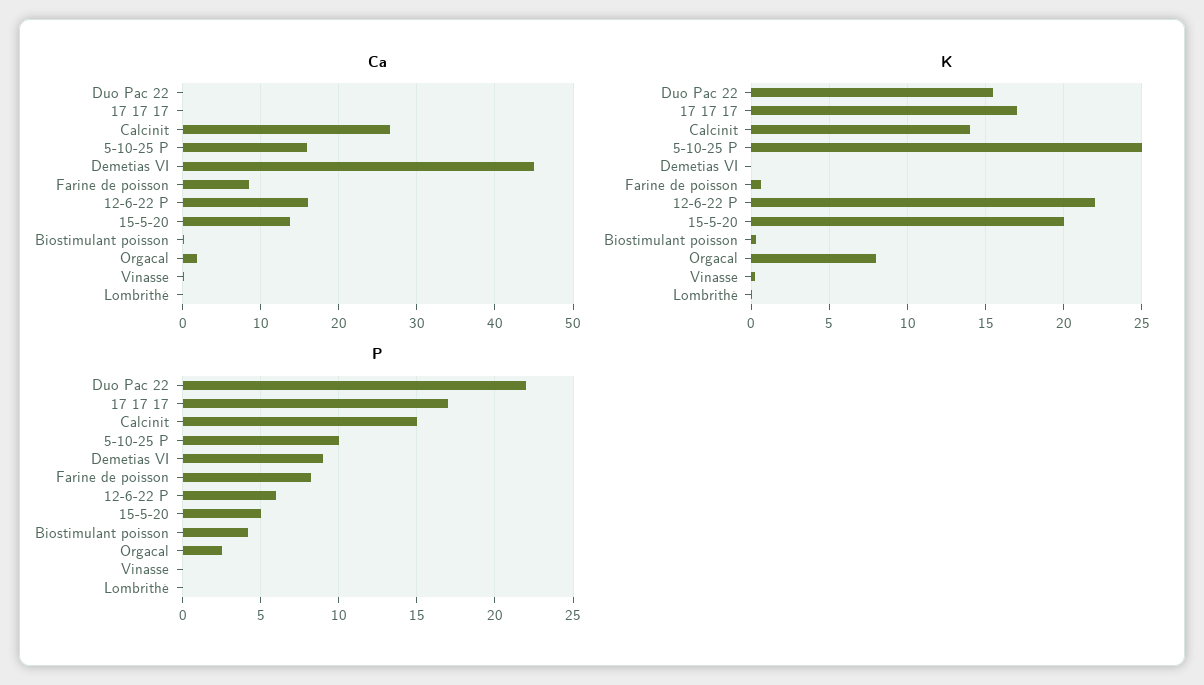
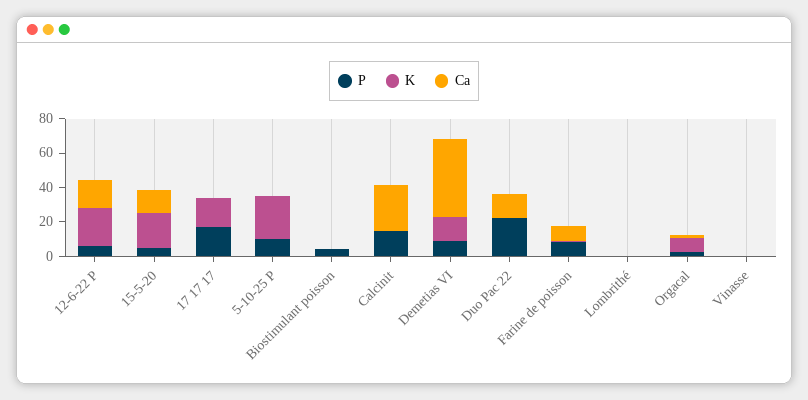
Ca, Duo Pac 22: 0 -> 15
Ca, 5-10-25 P: 16 -> 0
K, Duo Pac 22: 15.5 -> 0
K, Calcinit: 14 -> 0
K, Demetias VI: 0 -> 15

